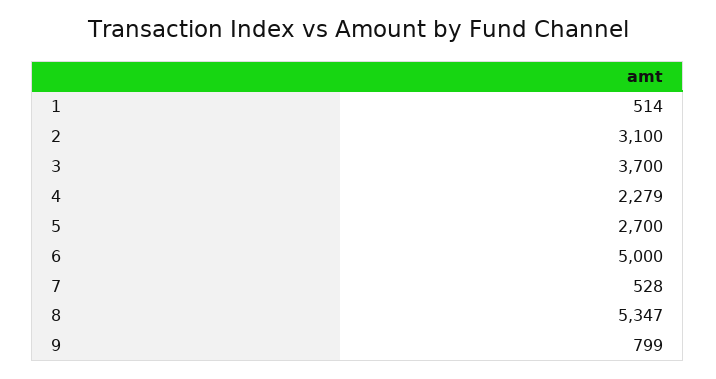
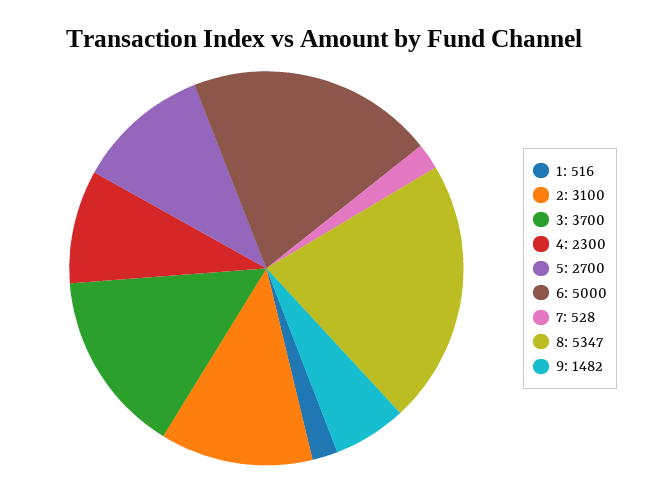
1: 514 -> 516
4: 2279 -> 2300
9: 799 -> 1482

